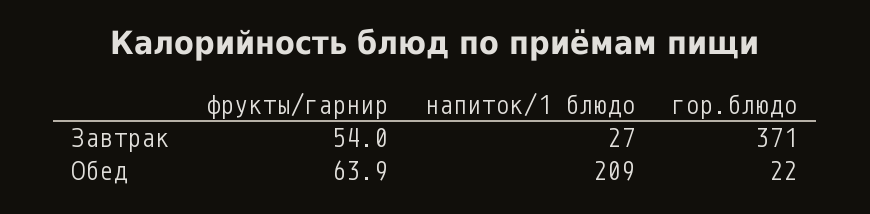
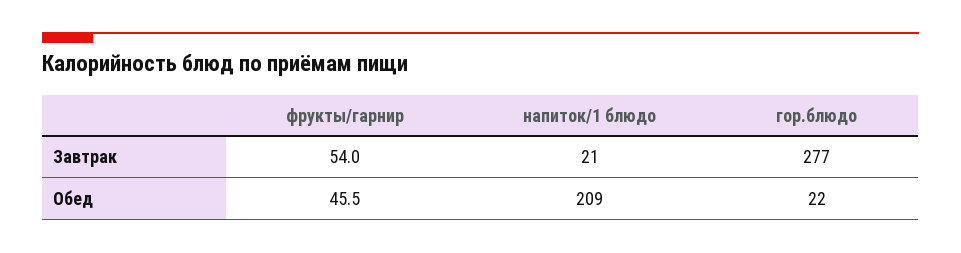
напиток/1 блюдо, Завтрак: 27 -> 21
гор.блюдо, Завтрак: 371 -> 277
фрукты/гарнир, Обед: 63.9 -> 45.5

